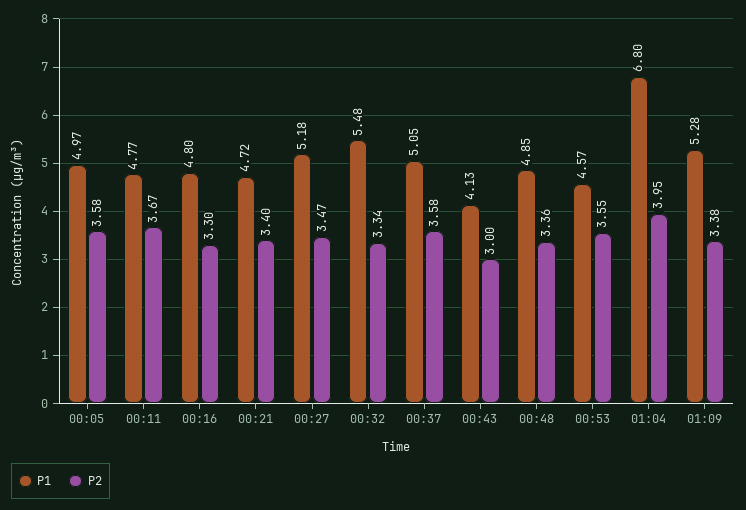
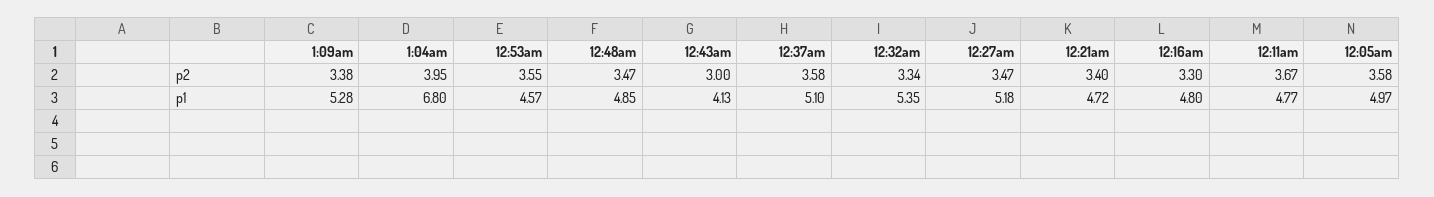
P1, 00:32: 5.48 -> 5.35
P1, 00:37: 5.05 -> 5.1
P2, 00:48: 3.36 -> 3.47

